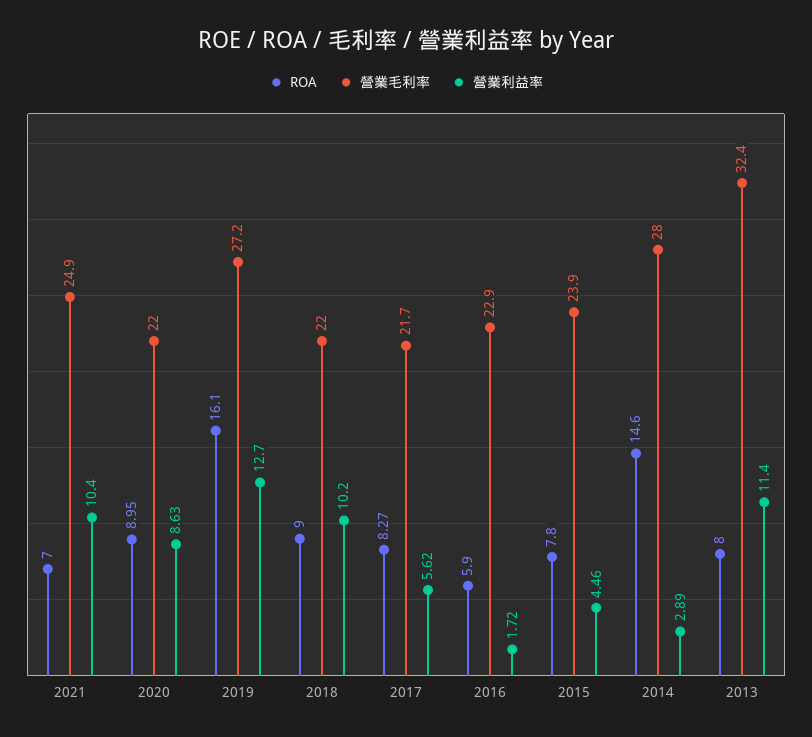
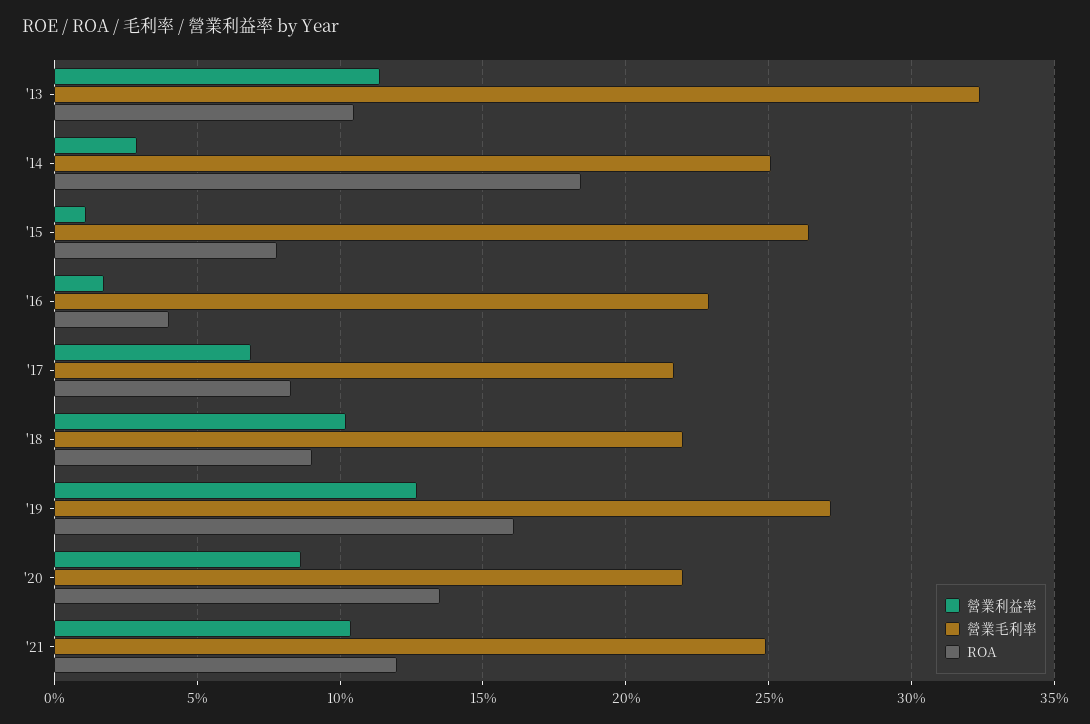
ROA, 2021: 7 -> 12
ROA, 2020: 8.95 -> 13.5
營業利益率, 2017: 5.62 -> 7
ROA, 2016: 5.9 -> 4
營業毛利率, 2015: 23.9 -> 26.5
營業利益率, 2015: 4.46 -> 1
ROA, 2014: 14.6 -> 18.5
營業毛利率, 2014: 28 -> 25
ROA, 2013: 8 -> 10.5

